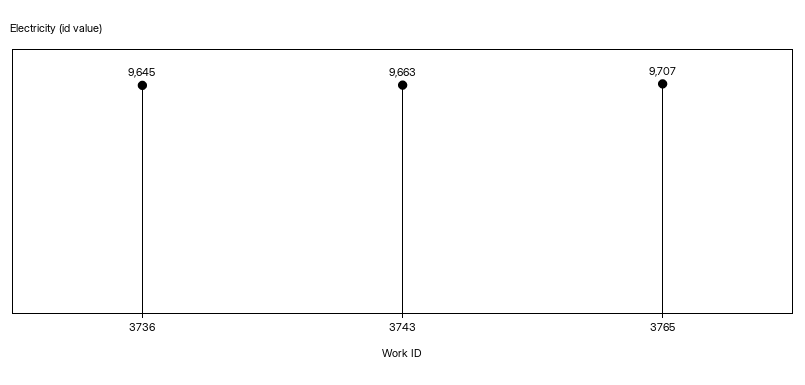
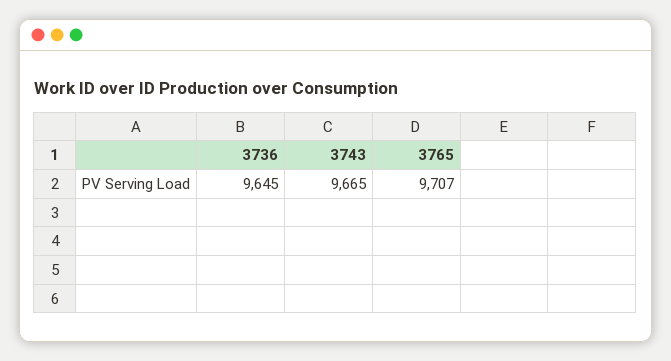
3743: 9663 -> 9665

